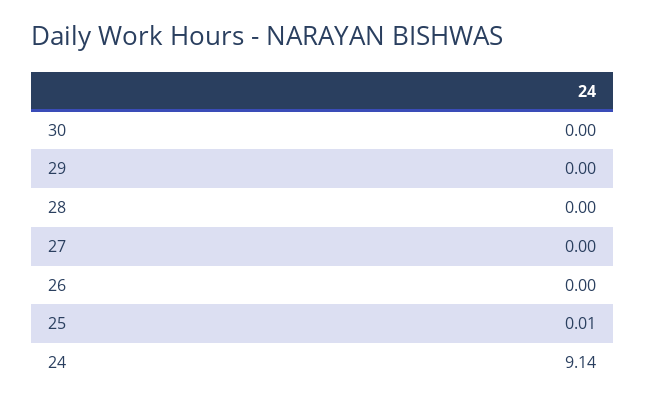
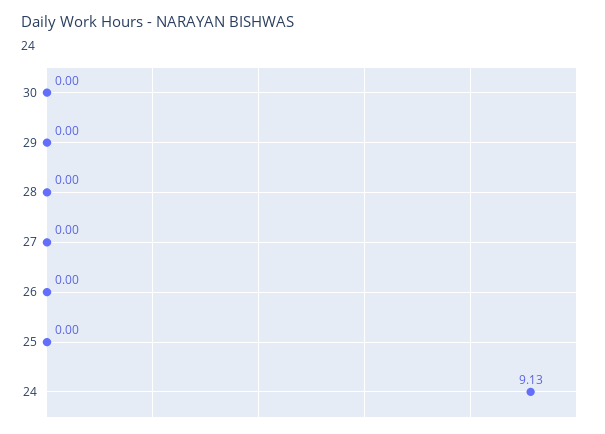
25: 0.01 -> 0
24: 9.14 -> 9.13

